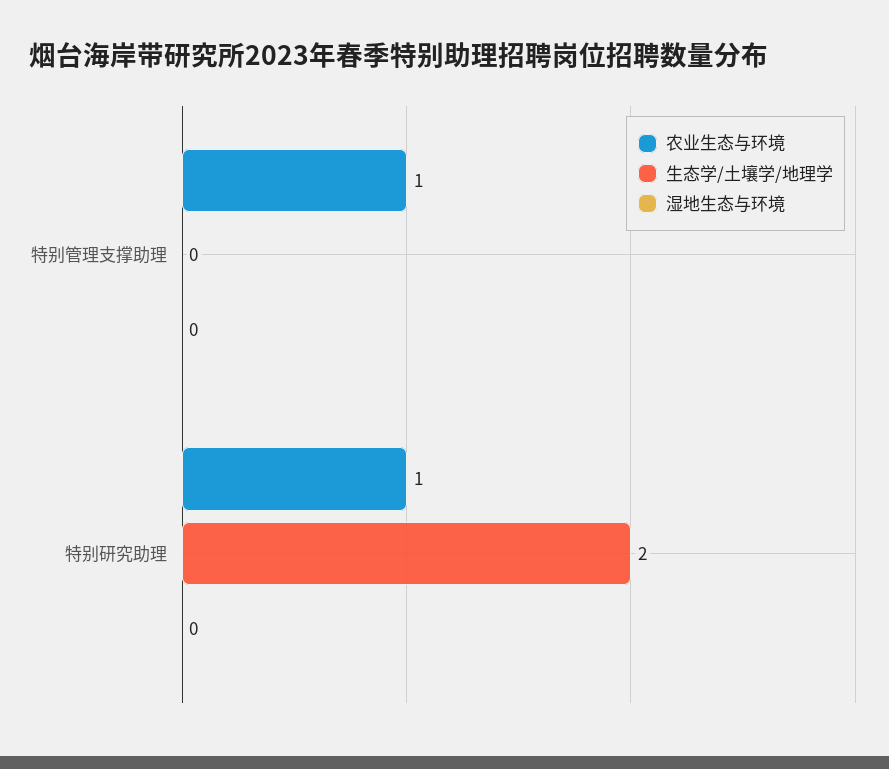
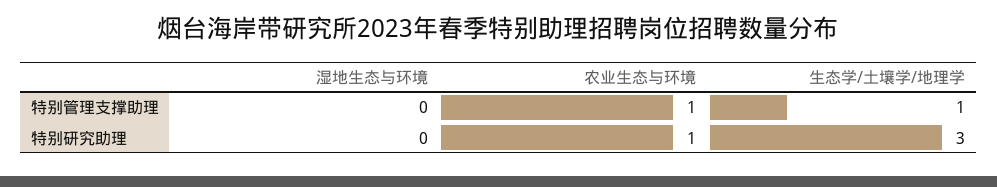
生态学/土壤学/地理学, 特别管理支撑助理: 0 -> 1
生态学/土壤学/地理学, 特别研究助理: 2 -> 3

